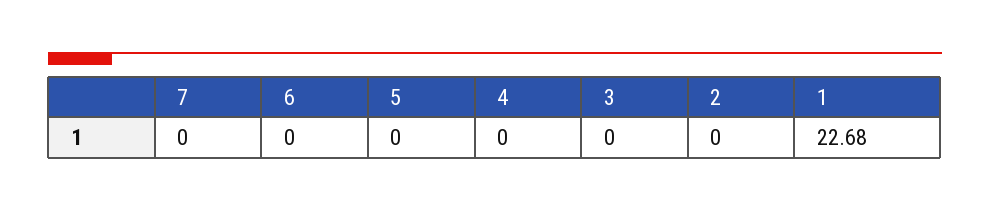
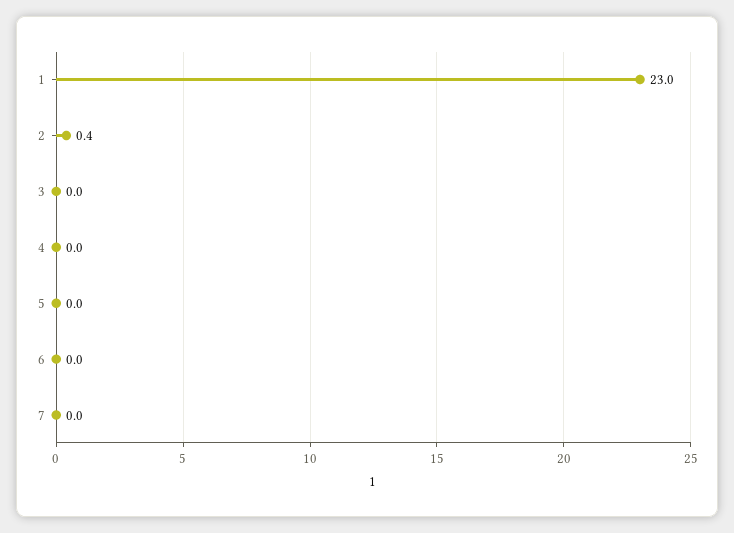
2: 0 -> 0.4
1: 22.68 -> 23

